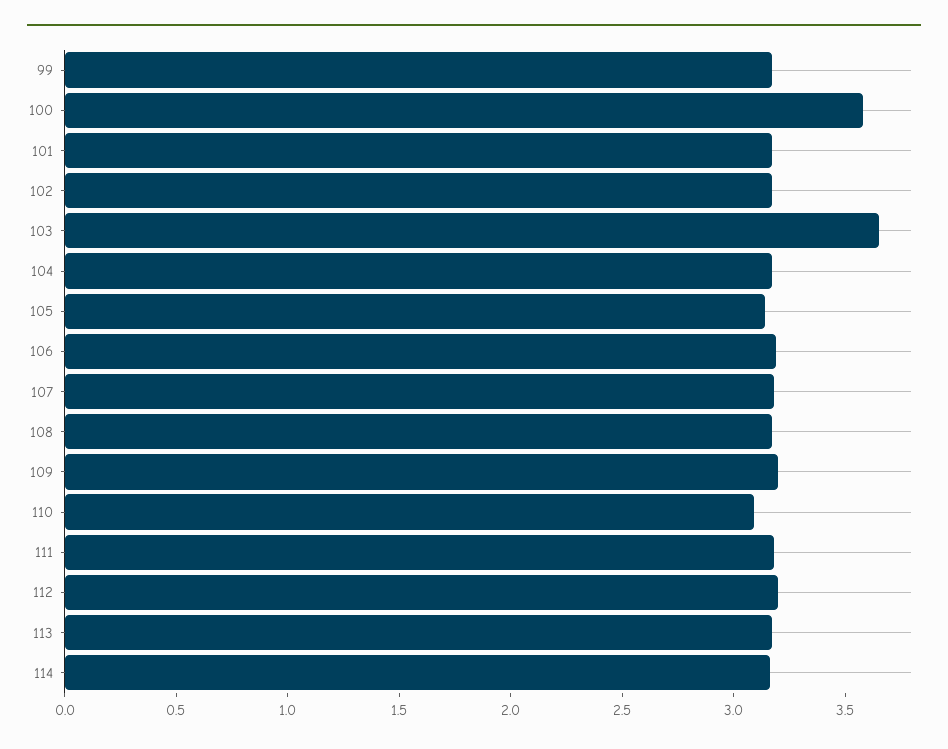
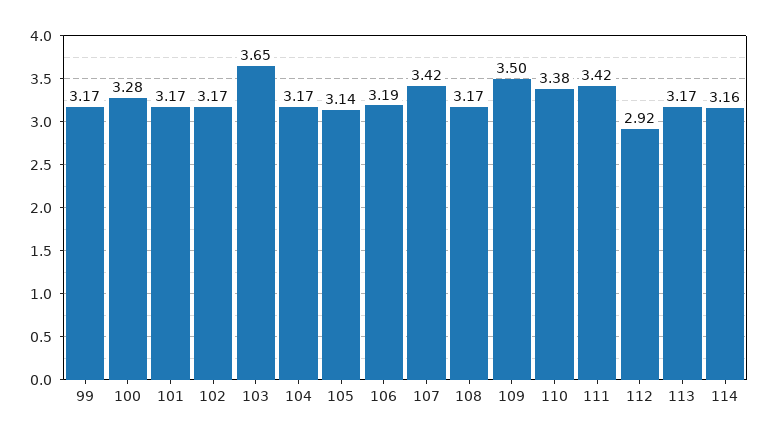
100: 3.6 -> 3.28
107: 3.2 -> 3.42
109: 3.2 -> 3.5
110: 3.1 -> 3.38
111: 3.2 -> 3.42
112: 3.2 -> 2.92

